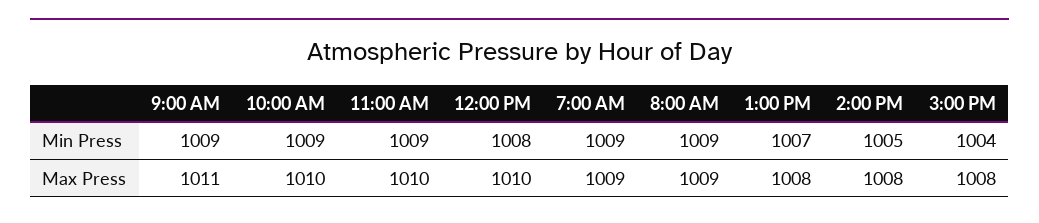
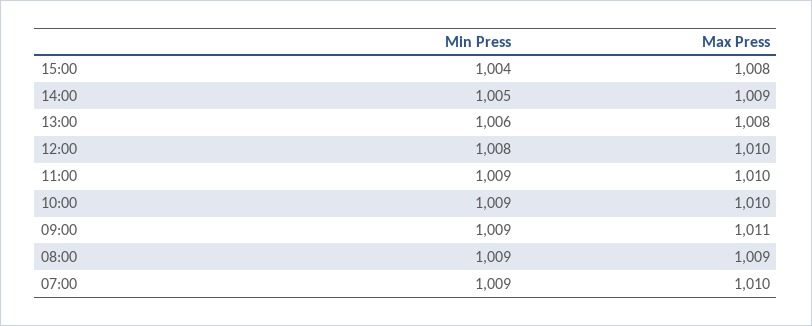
1:00 PM, Min Press: 1007 -> 1006
7:00 AM, Max Press: 1009 -> 1010
2:00 PM, Max Press: 1008 -> 1009

